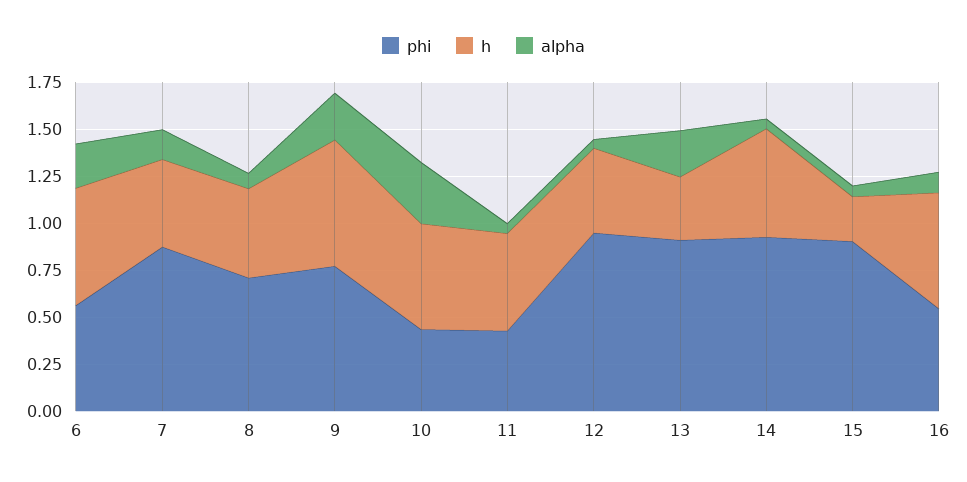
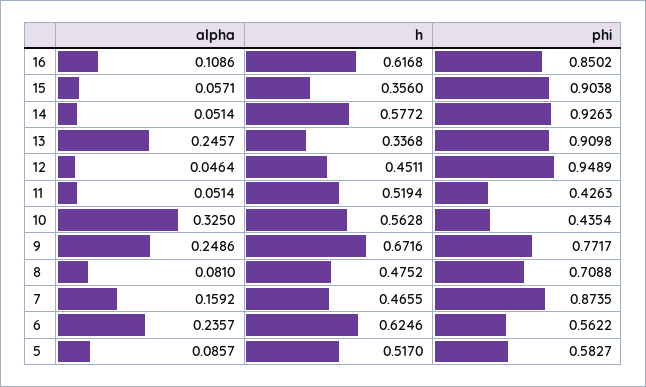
h, 15: 0.25 -> 0.356
phi, 16: 0.55 -> 0.8502
alpha, 5: none -> 0.0857
h, 5: none -> 0.517
phi, 5: none -> 0.5827

